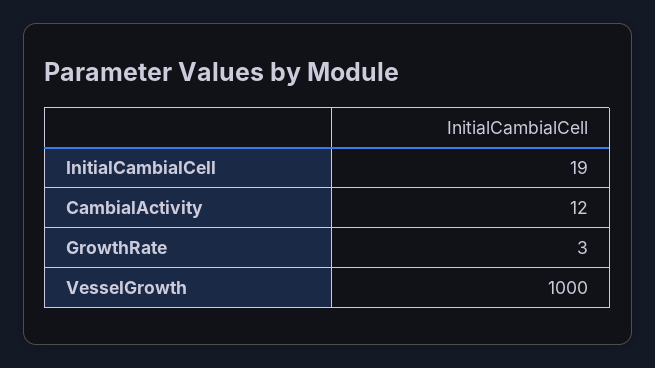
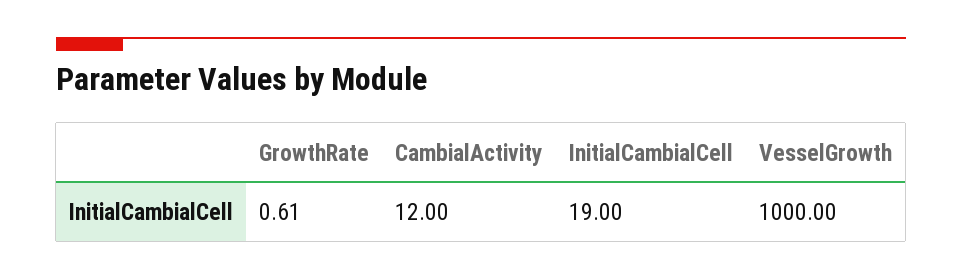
GrowthRate: 3 -> 0.61

